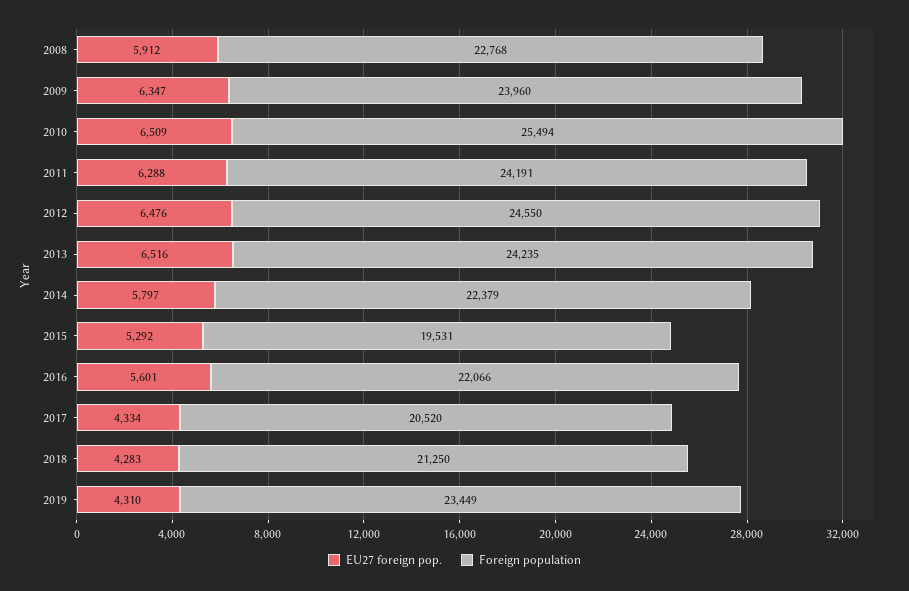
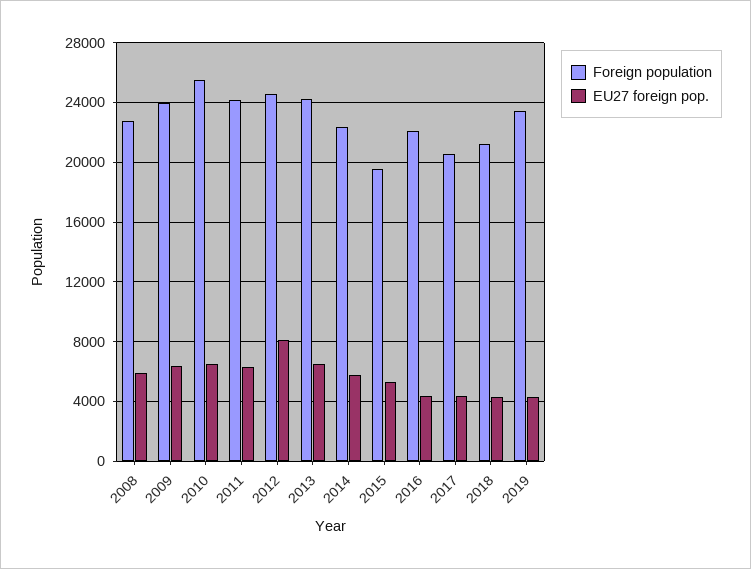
EU27 foreign pop., 2012: 6476 -> 8000
EU27 foreign pop., 2016: 5601 -> 4500

